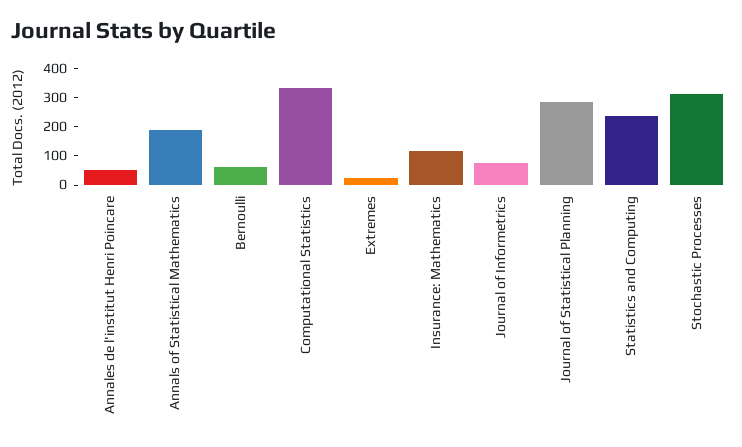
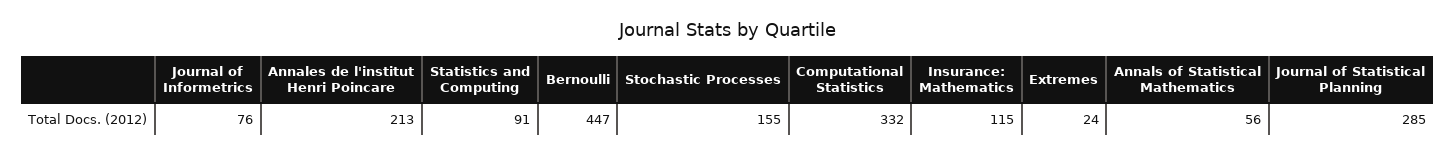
Annales de l'institut Henri Poincare: 50 -> 213
Annals of Statistical Mathematics: 200 -> 56
Bernoulli: 50 -> 447
Statistics and Computing: 250 -> 91
Stochastic Processes: 300 -> 155

